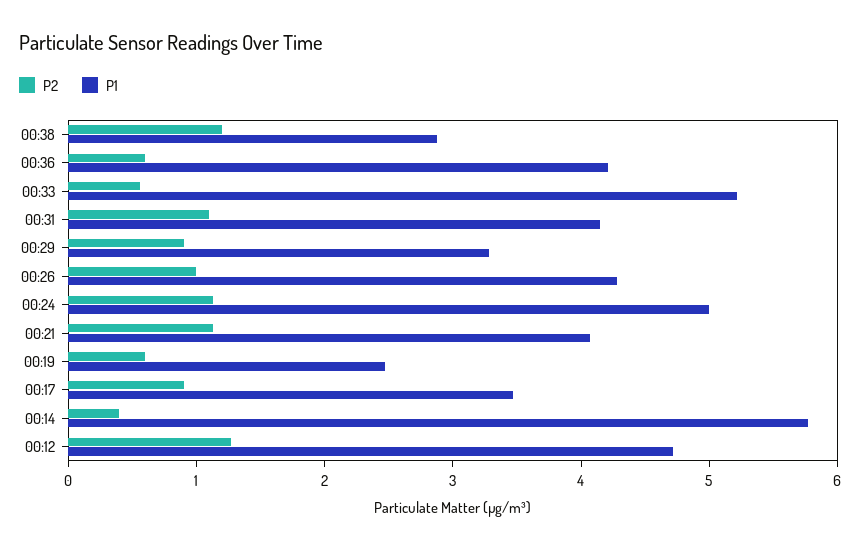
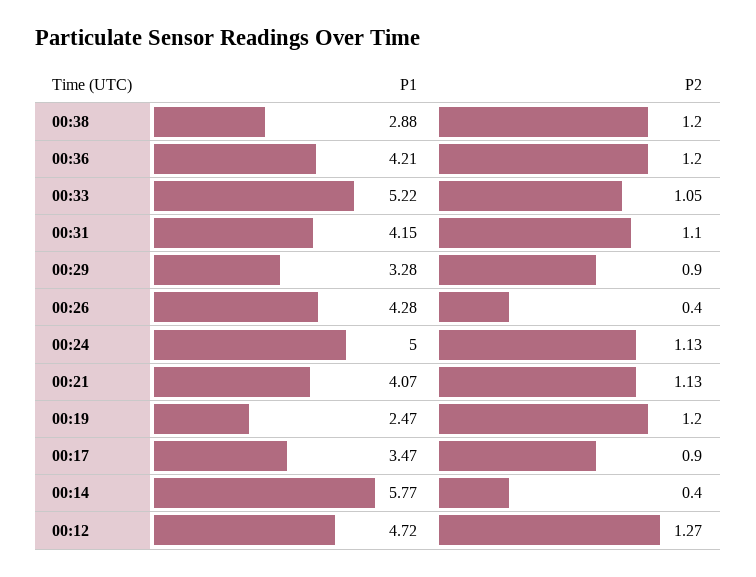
P2, 00:36: 0.6 -> 1.2
P2, 00:33: 0.6 -> 1.05
P2, 00:26: 1 -> 0.4
P2, 00:19: 0.6 -> 1.2

